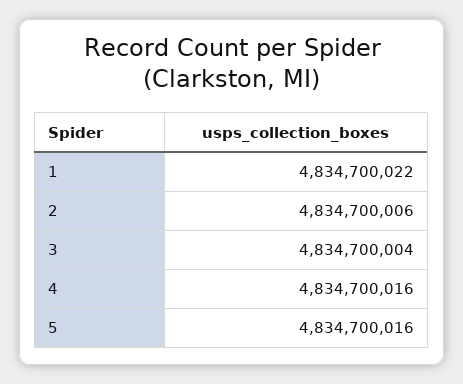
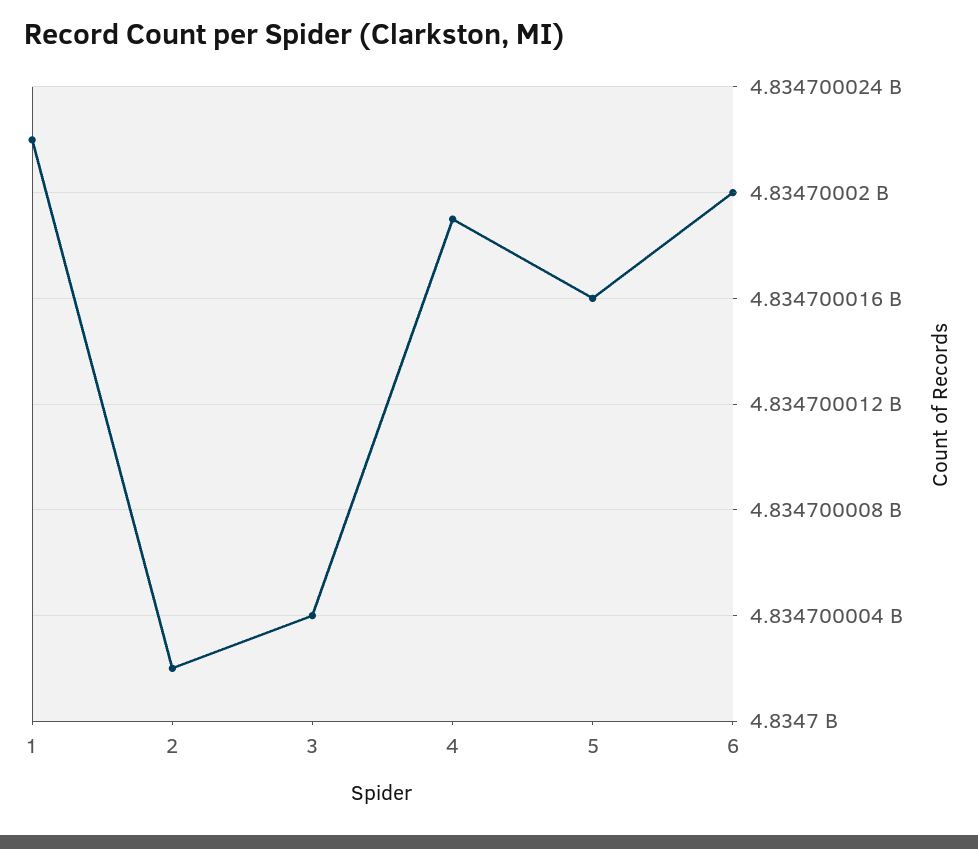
2: 4834700006 -> 4834700002
4: 4834700016 -> 4834700019
6: none -> 4834700020

